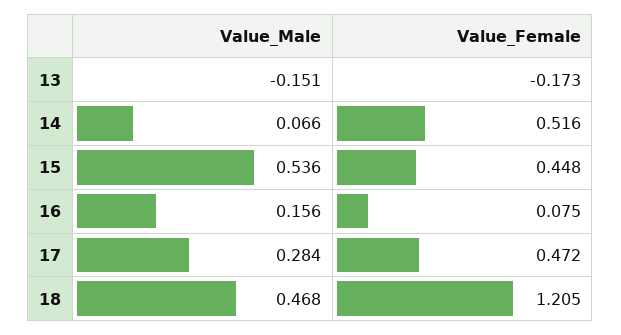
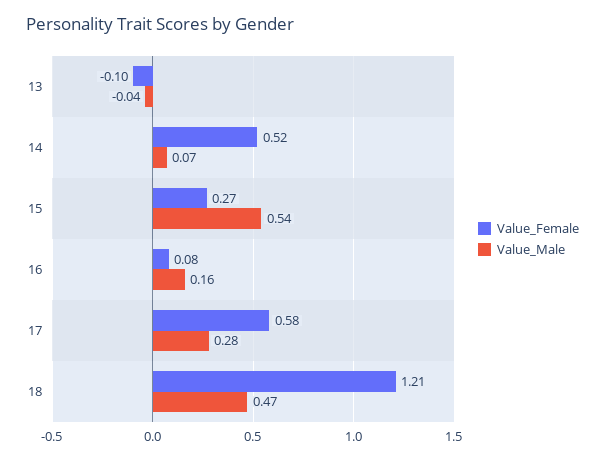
Value_Male, 13: -0.151 -> -0.04
Value_Female, 13: -0.173 -> -0.1
Value_Female, 15: 0.448 -> 0.27
Value_Female, 17: 0.472 -> 0.58

